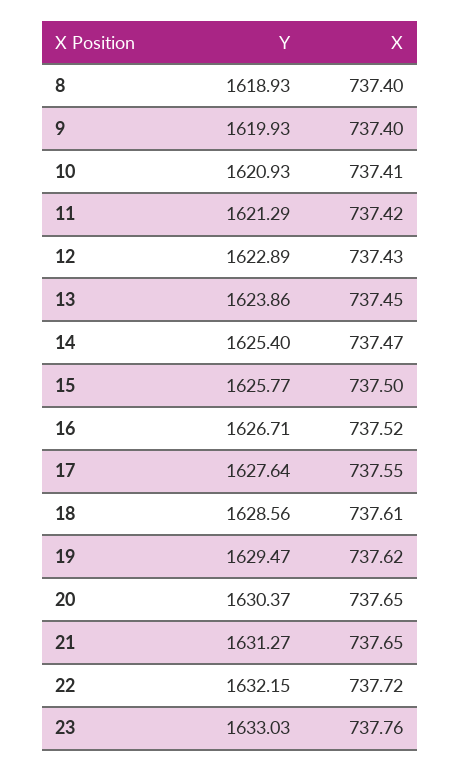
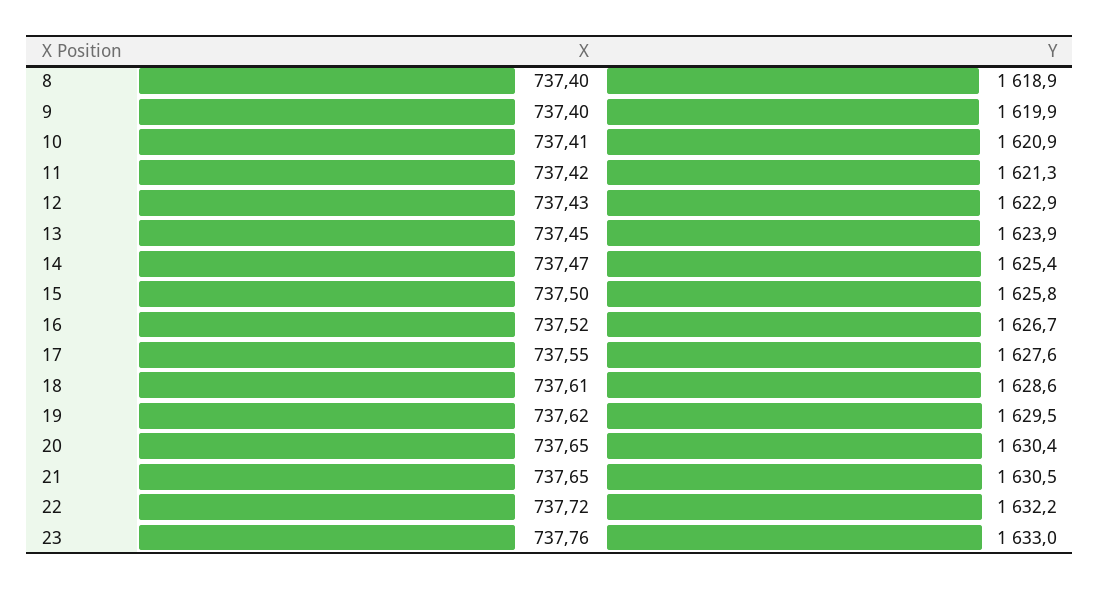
Y, 21: 1631.27 -> 1630.5

